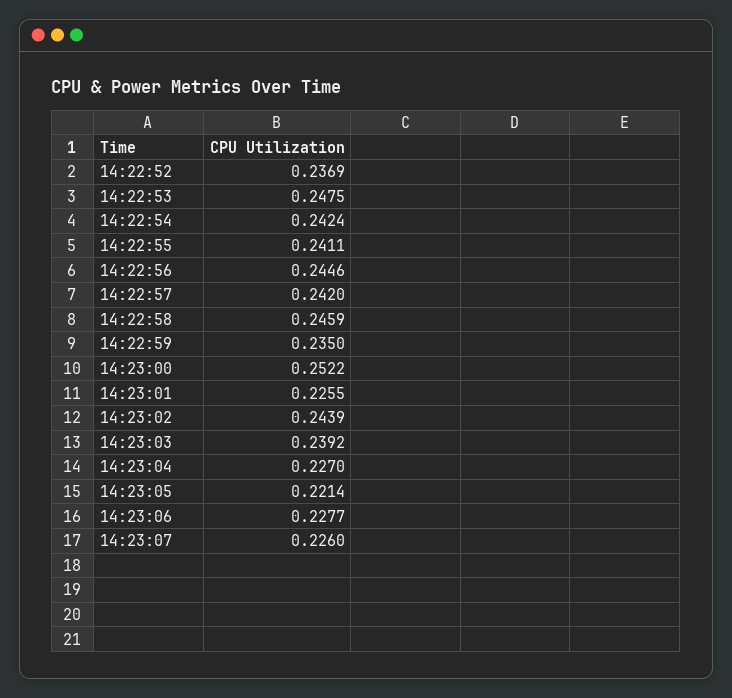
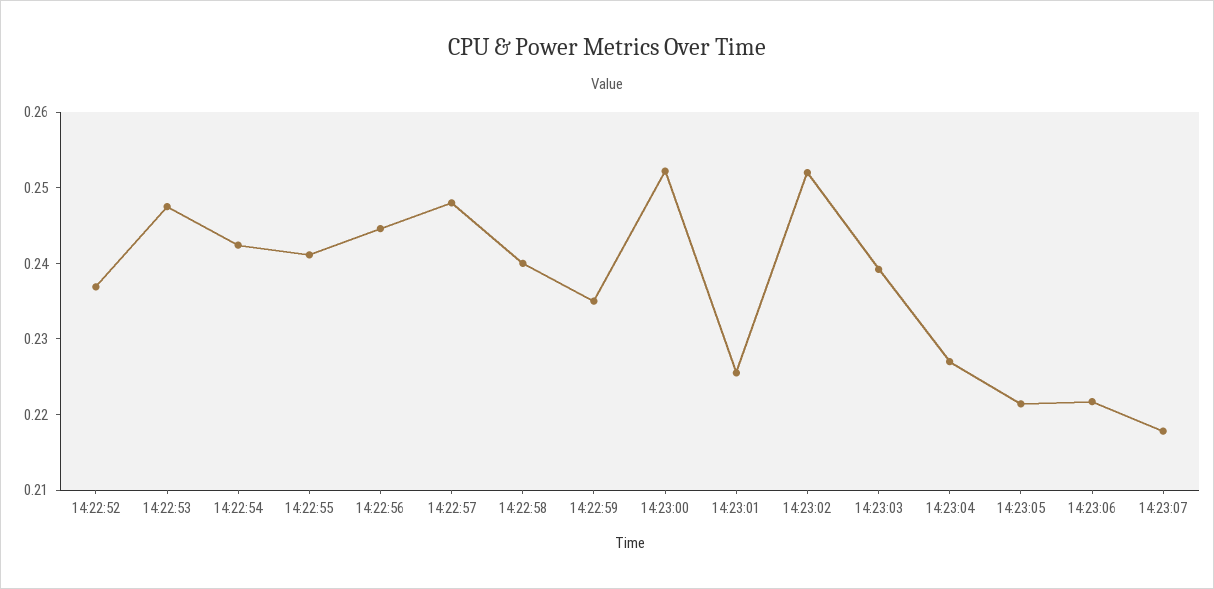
14:22:57: 0.242 -> 0.248
14:22:58: 0.2459 -> 0.24
14:23:02: 0.2439 -> 0.252
14:23:06: 0.2277 -> 0.222
14:23:07: 0.226 -> 0.218

